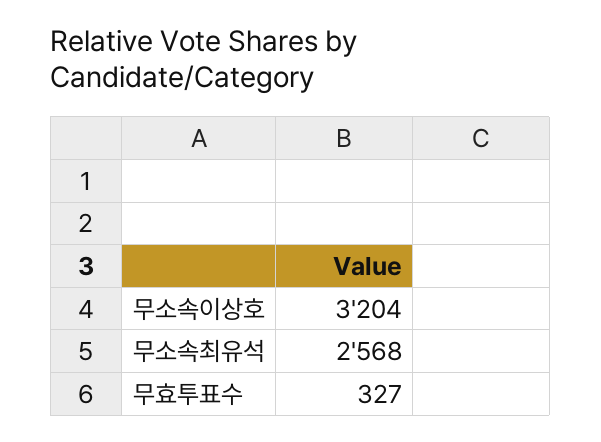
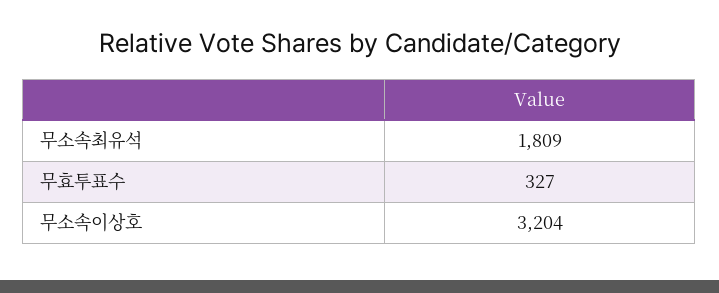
무소속최유석: 2568 -> 1809

